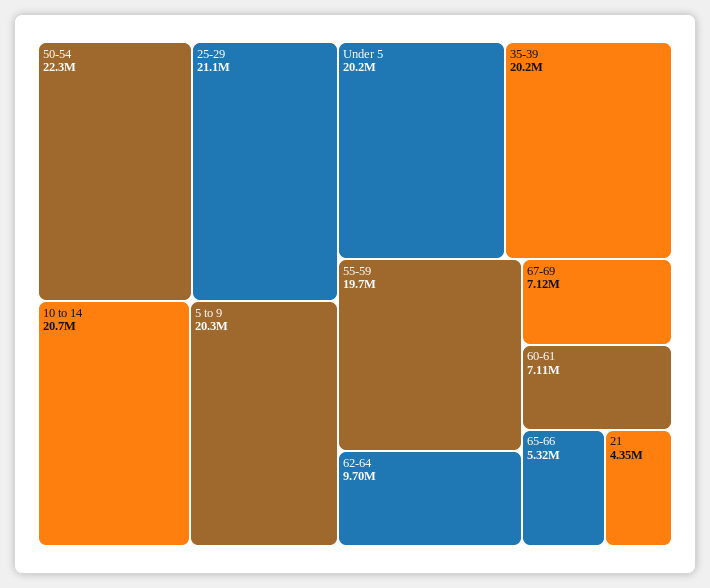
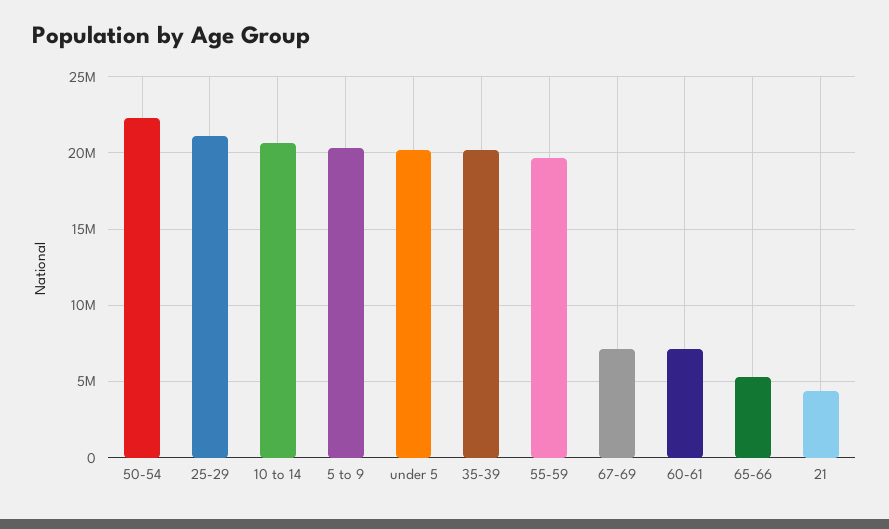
62-64: 9700000 -> none

